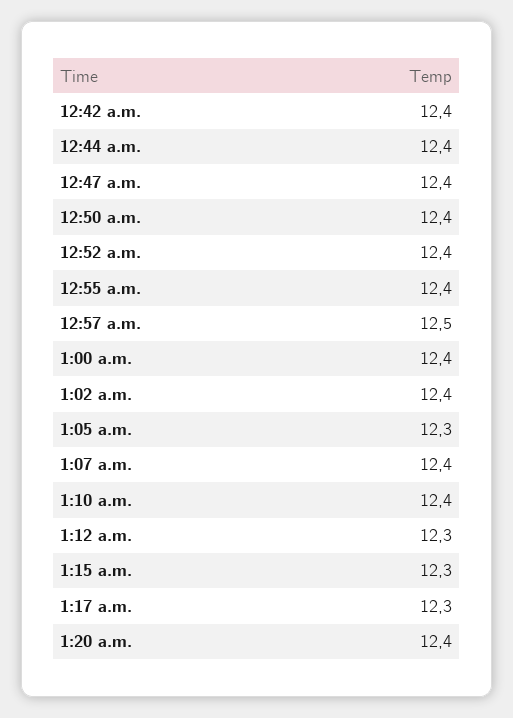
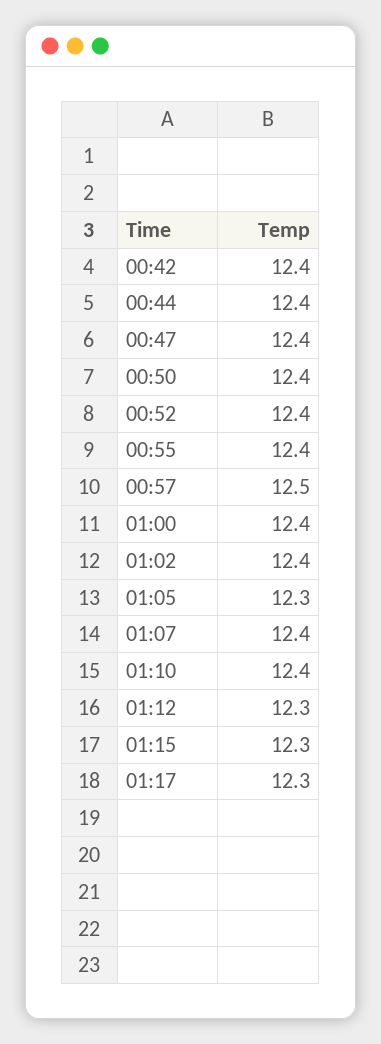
1:20 a.m.: 12.4 -> none

